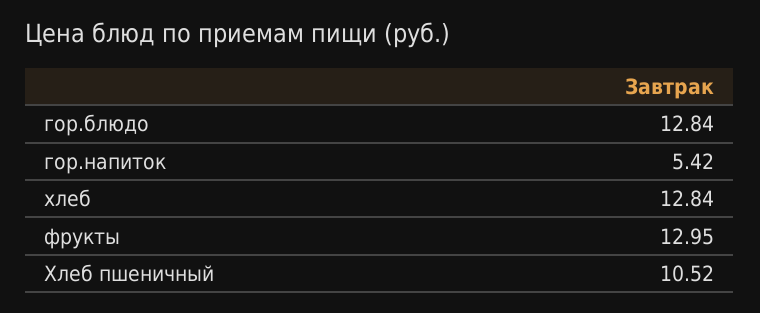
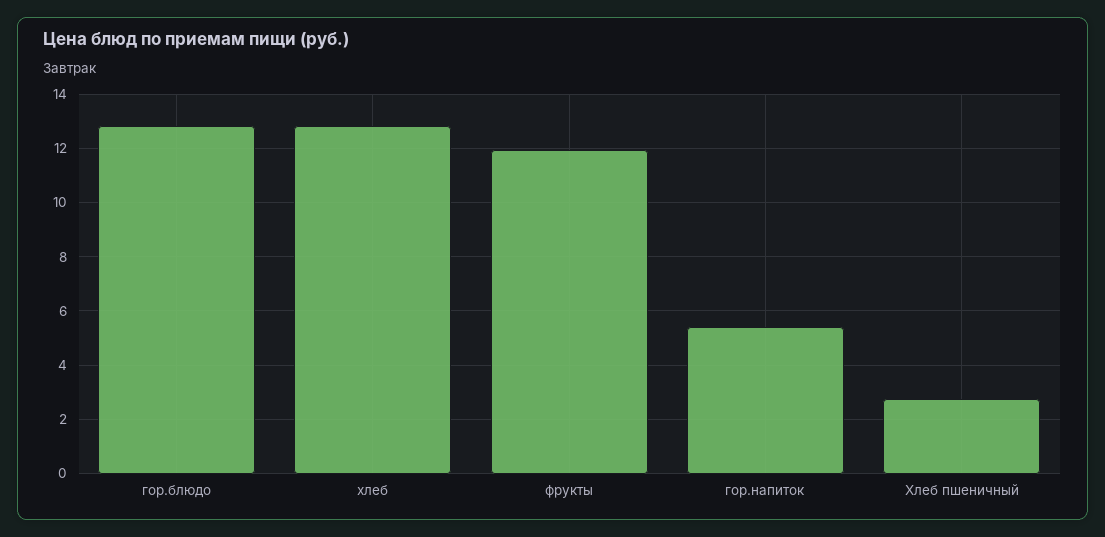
фрукты: 12.95 -> 12
Хлеб пшеничный: 10.52 -> 2.75

